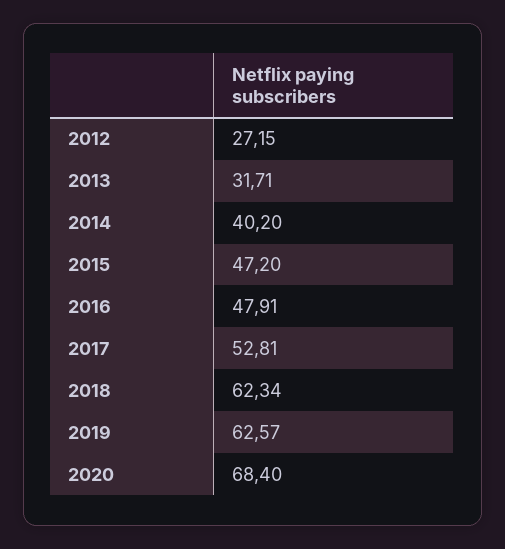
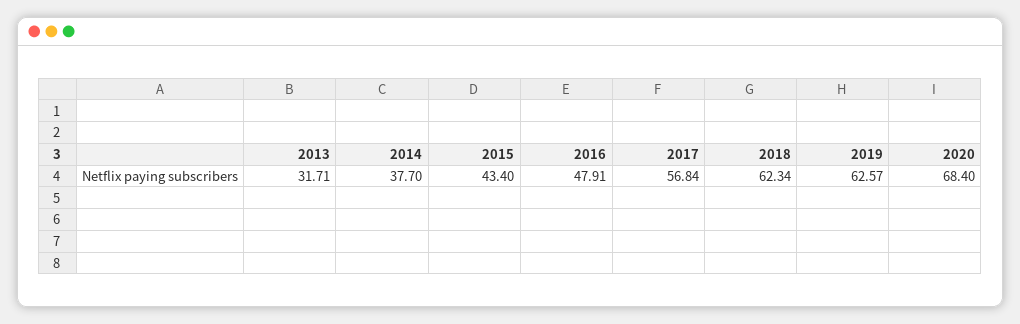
2012: 27.15 -> none
2014: 40.2 -> 37.7
2015: 47.2 -> 43.4
2017: 52.81 -> 56.84

